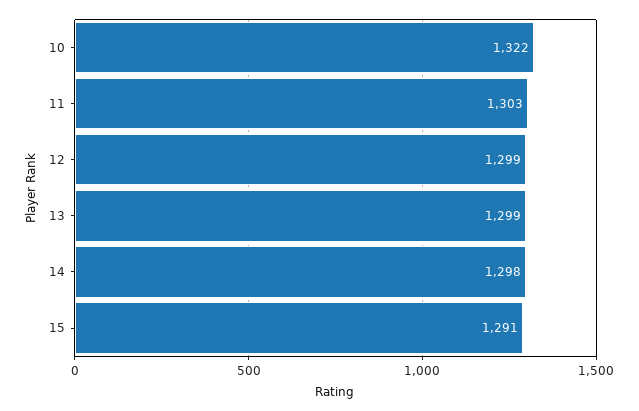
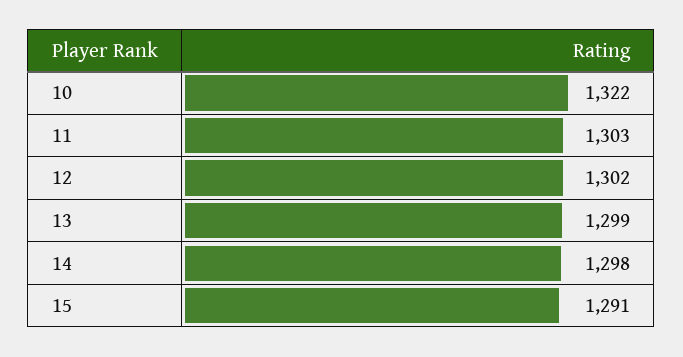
12: 1299 -> 1302

